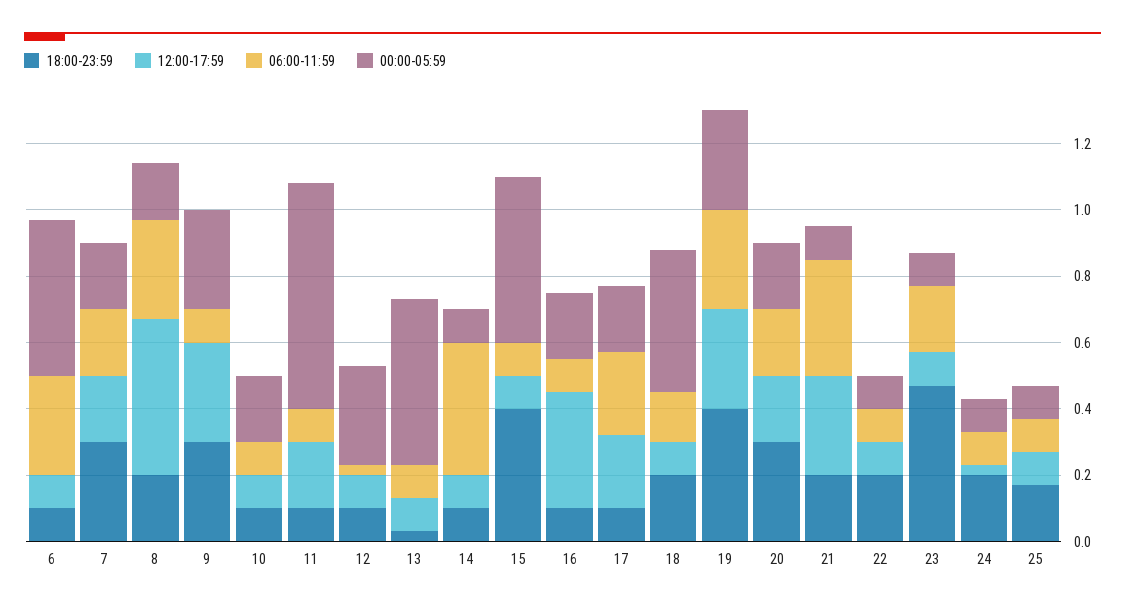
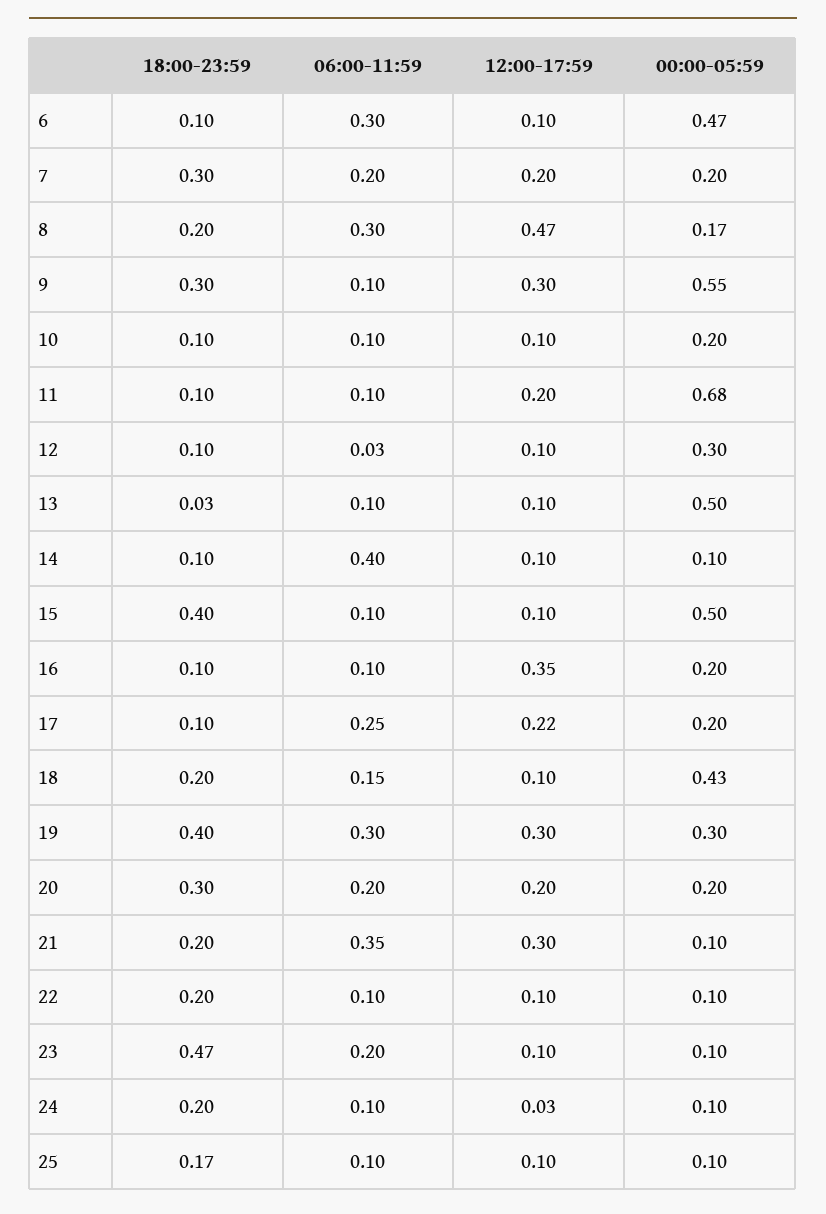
00:00-05:59, 9: 0.3 -> 0.55

